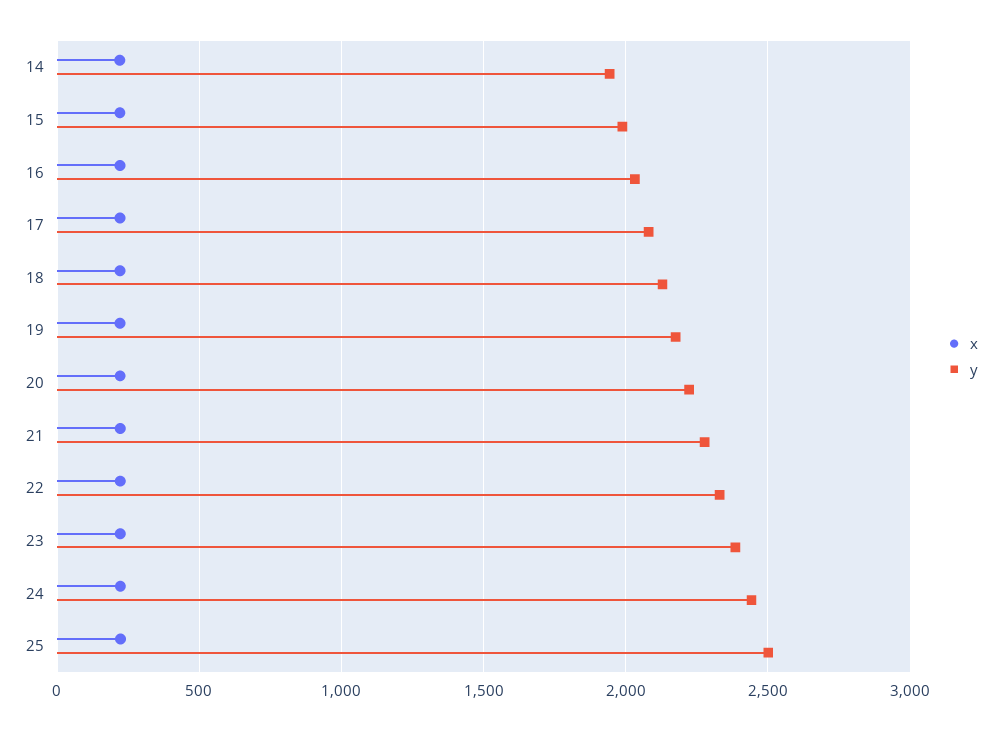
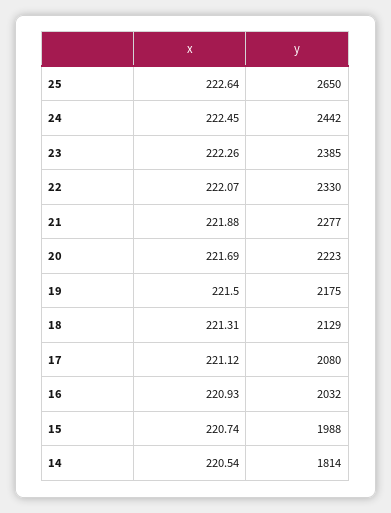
y, 14: 1950 -> 1814
y, 25: 2500 -> 2650

